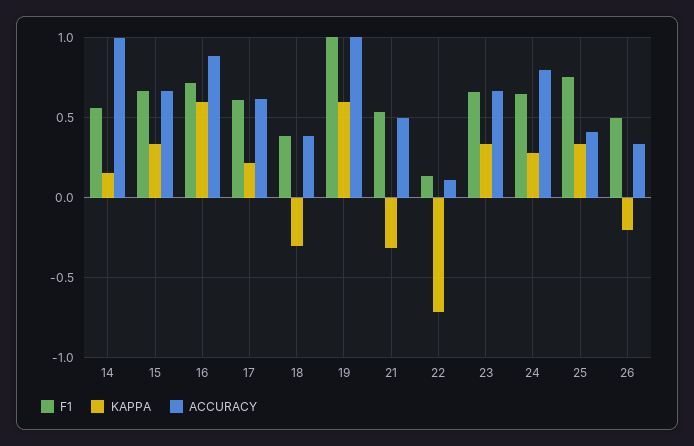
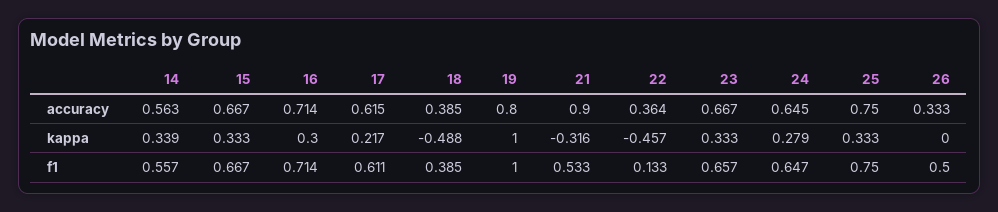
KAPPA, 14: 0.15 -> 0.339
ACCURACY, 14: 1 -> 0.563
KAPPA, 16: 0.6 -> 0.3
ACCURACY, 16: 0.9 -> 0.714
KAPPA, 18: -0.3 -> -0.488
KAPPA, 19: 0.6 -> 1
ACCURACY, 19: 1 -> 0.8
ACCURACY, 21: 0.5 -> 0.9
KAPPA, 22: -0.7 -> -0.457
ACCURACY, 22: 0.1 -> 0.364
ACCURACY, 24: 0.8 -> 0.645
ACCURACY, 25: 0.4 -> 0.75
KAPPA, 26: -0.2 -> 0

